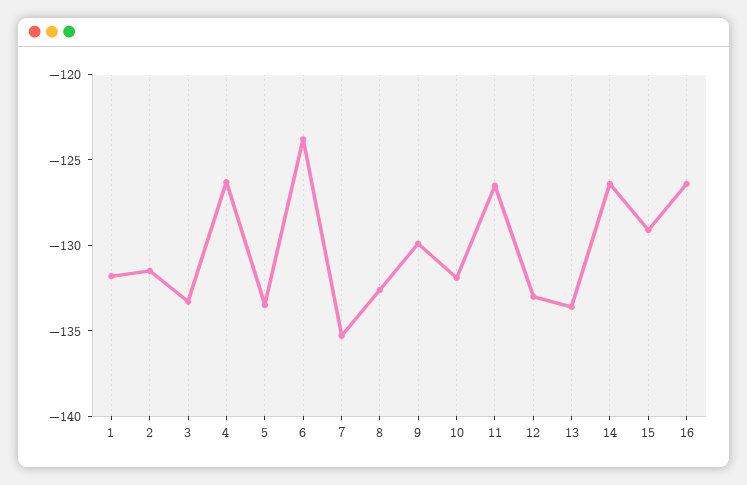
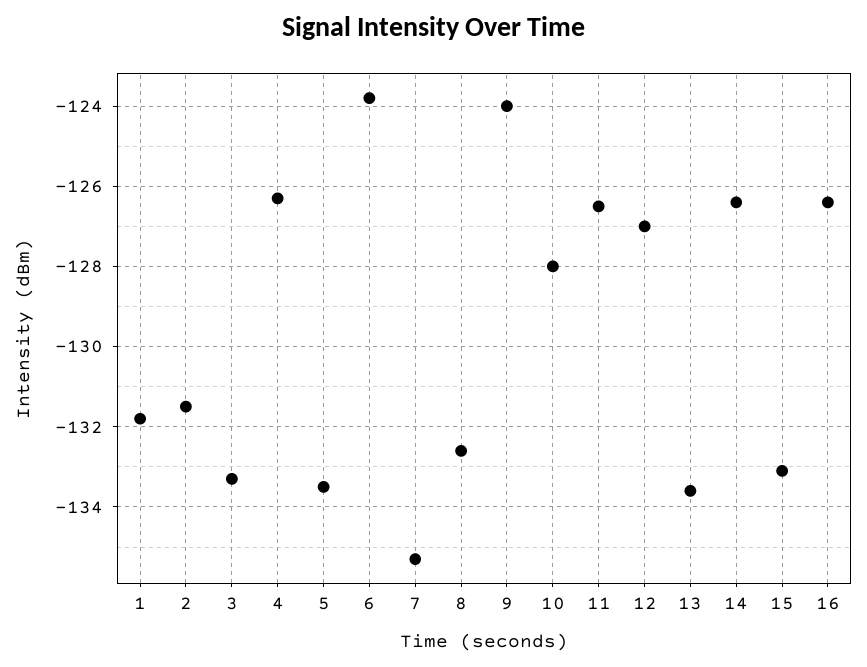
9: -130 -> -124
10: -132 -> -128
12: -133 -> -127
15: -129 -> -133

